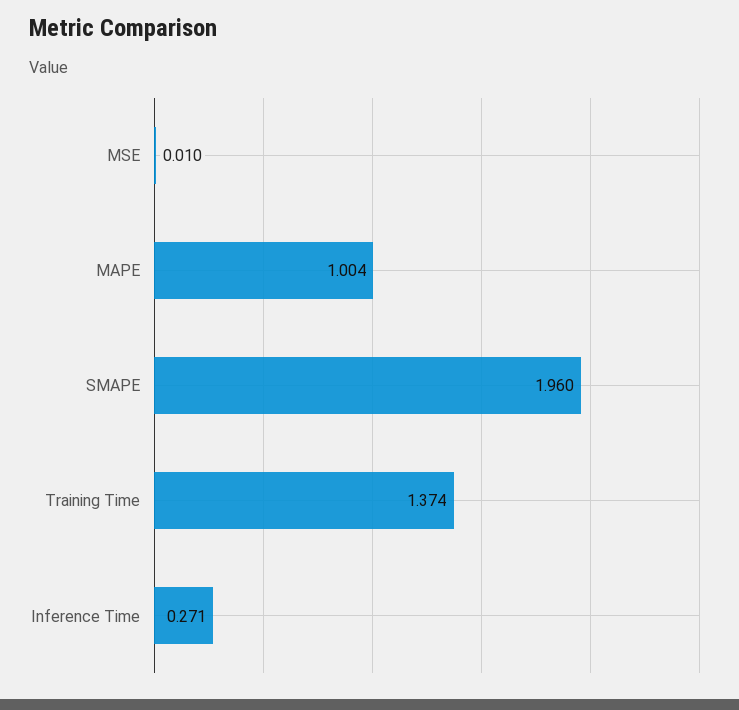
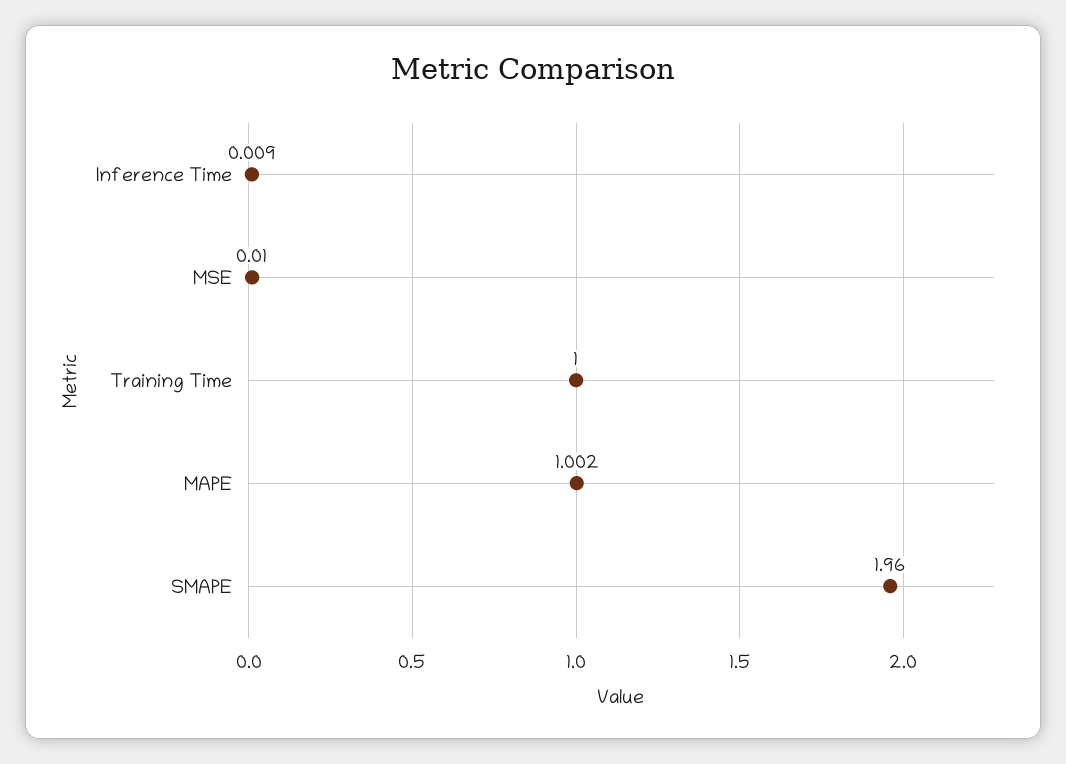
MAPE: 1.004 -> 1.002
Training Time: 1.374 -> 1
Inference Time: 0.271 -> 0.009

